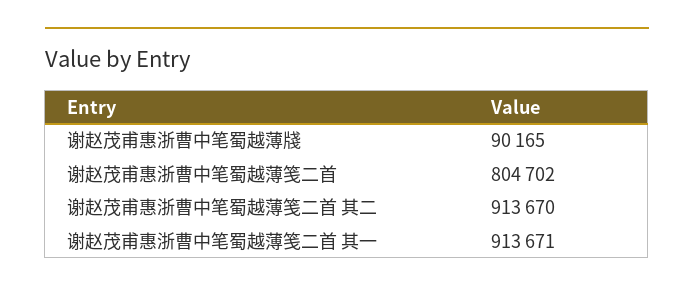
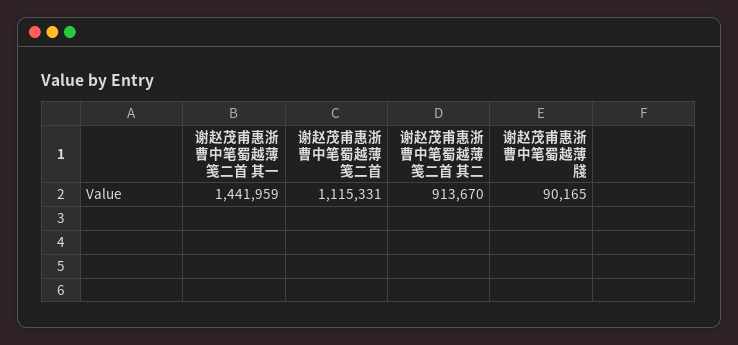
谢赵茂甫惠浙曹中笔蜀越薄笺二首: 804702 -> 1115331
谢赵茂甫惠浙曹中笔蜀越薄笺二首 其一: 913671 -> 1441959

